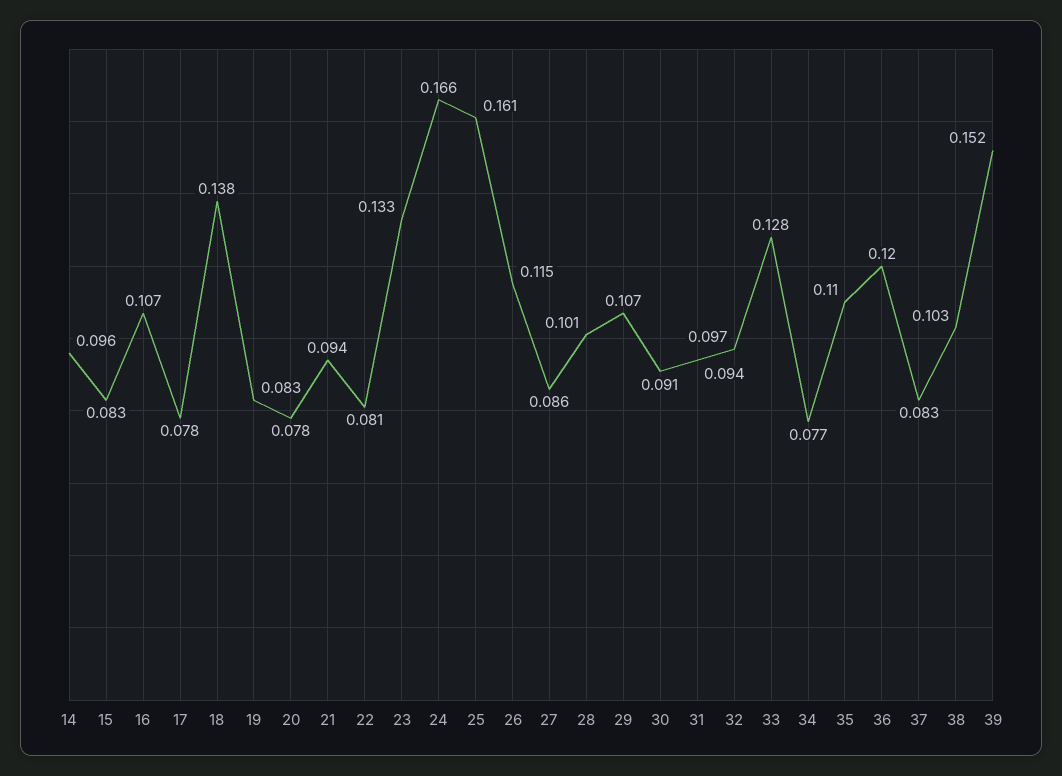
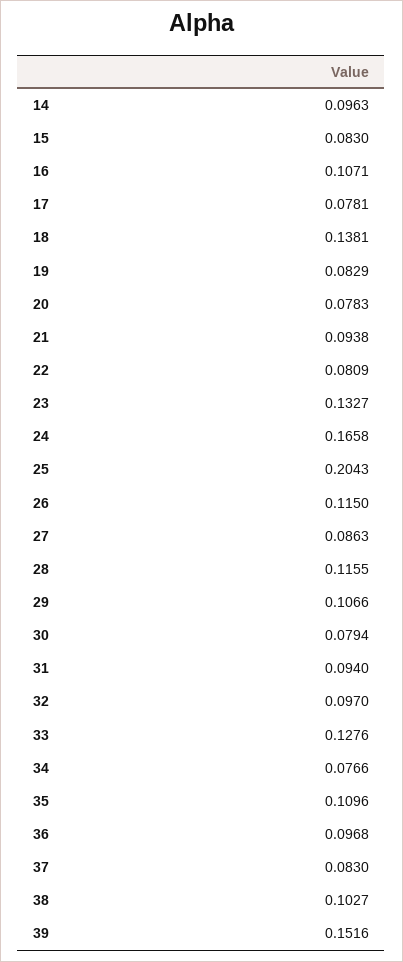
25: 0.161 -> 0.2043
28: 0.101 -> 0.1155
30: 0.091 -> 0.0794
36: 0.12 -> 0.0968

